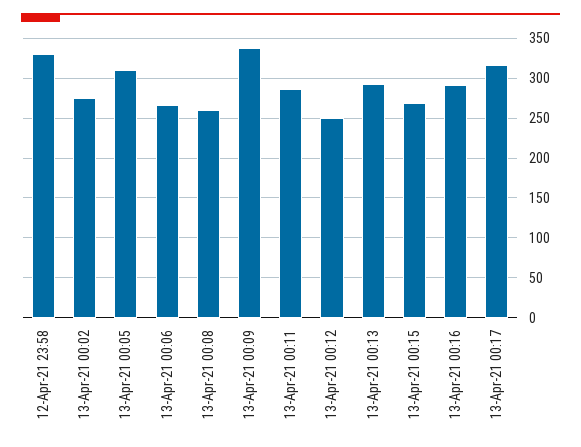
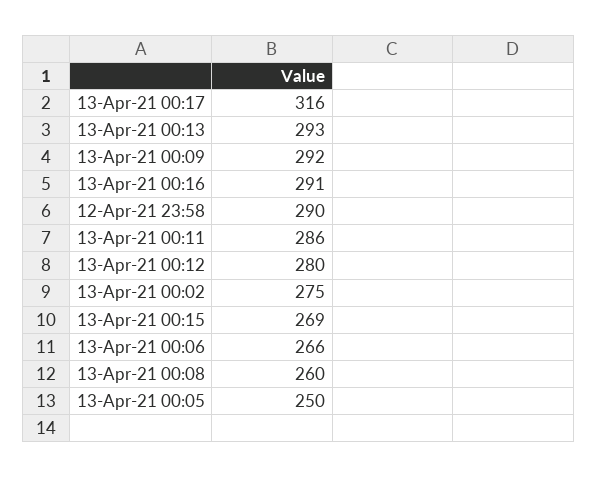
12-Apr-21 23:58: 330 -> 290
13-Apr-21 00:05: 310 -> 250
13-Apr-21 00:09: 340 -> 292
13-Apr-21 00:12: 250 -> 280

